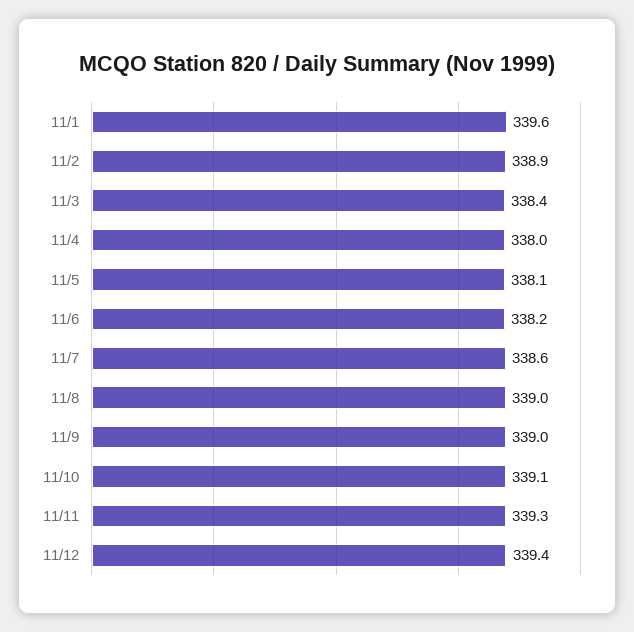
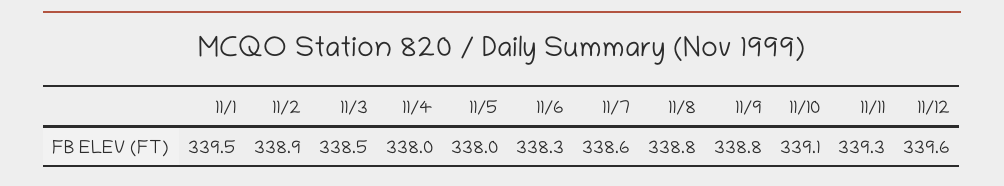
11/1: 339.6 -> 339.5
11/3: 338.4 -> 338.5
11/5: 338.1 -> 338
11/6: 338.2 -> 338.3
11/8: 339 -> 338.8
11/9: 339 -> 338.8
11/12: 339.4 -> 339.6

